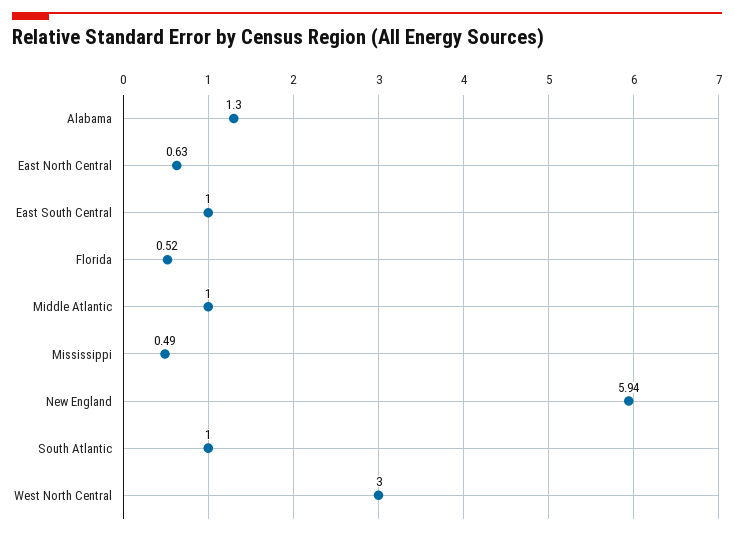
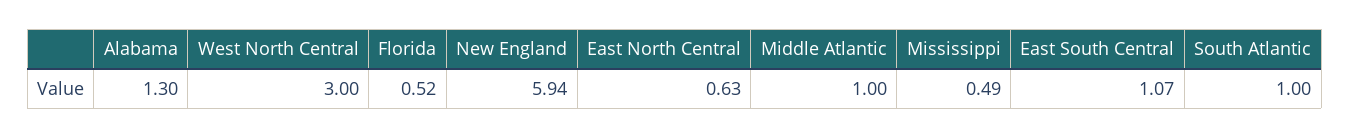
East South Central: 1 -> 1.07

